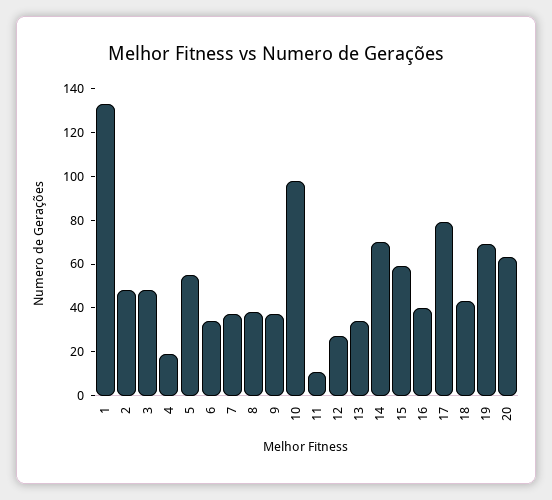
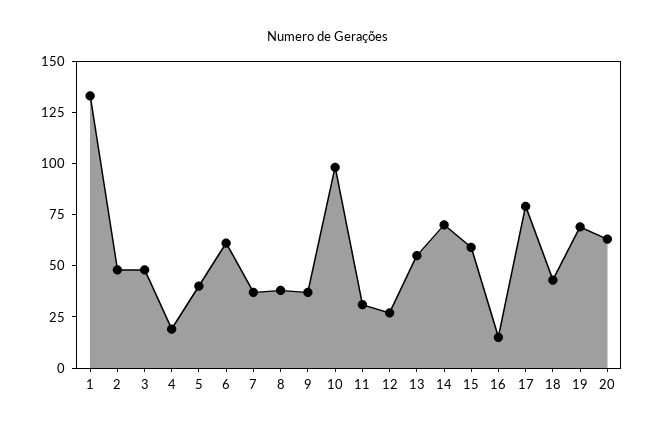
5: 55 -> 40
6: 35 -> 60
11: 10 -> 30
13: 35 -> 55
16: 40 -> 15

